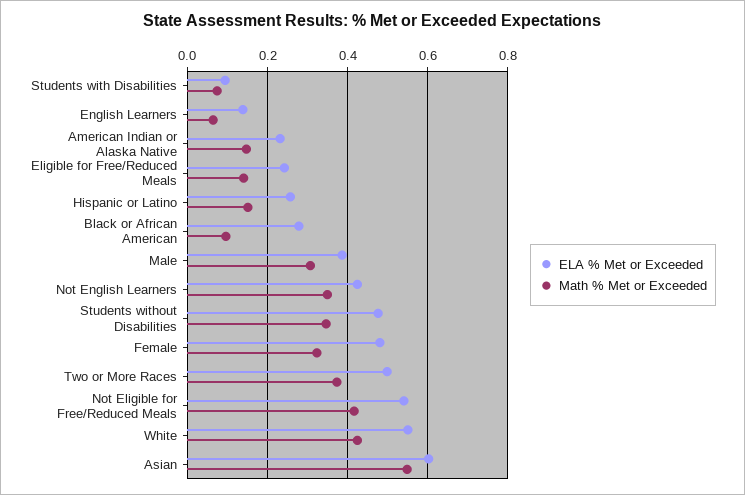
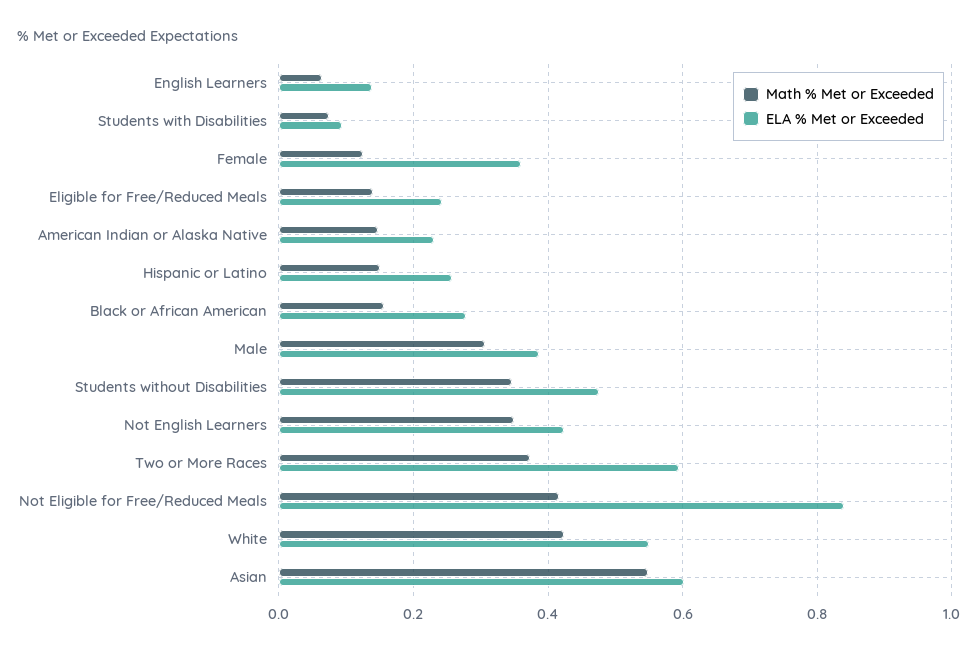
Math % Met or Exceeded, Black or African American: 0.1 -> 0.16
ELA % Met or Exceeded, Female: 0.48 -> 0.36
Math % Met or Exceeded, Female: 0.32 -> 0.12
ELA % Met or Exceeded, Two or More Races: 0.5 -> 0.6
ELA % Met or Exceeded, Not Eligible for Free/Reduced Meals: 0.54 -> 0.84

